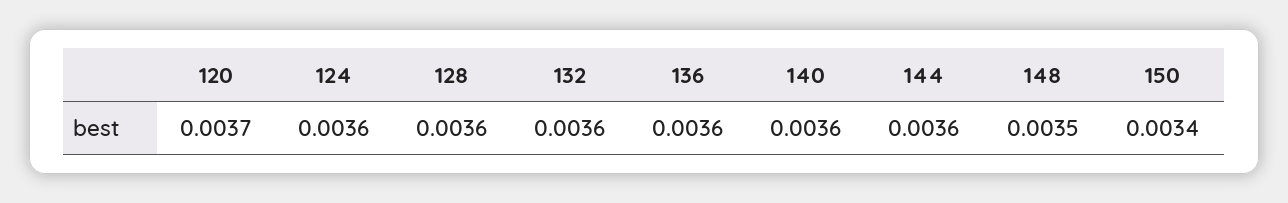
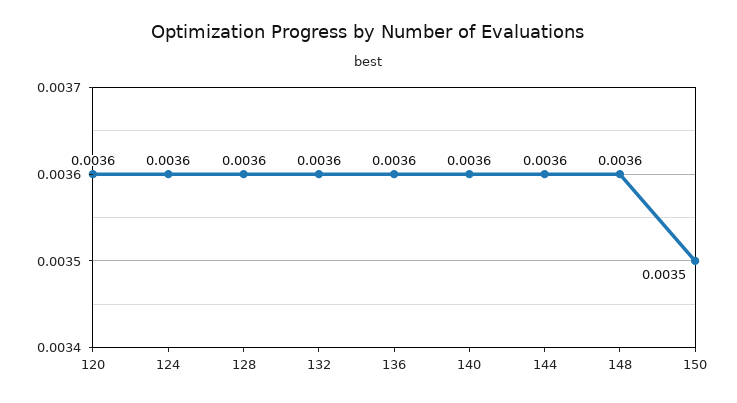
120: 0.0037 -> 0.0036
148: 0.0035 -> 0.0036
150: 0.0034 -> 0.0035

